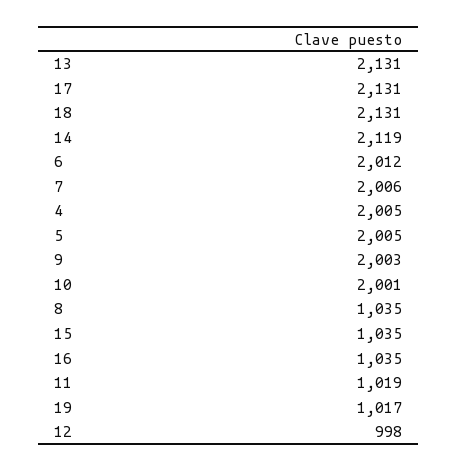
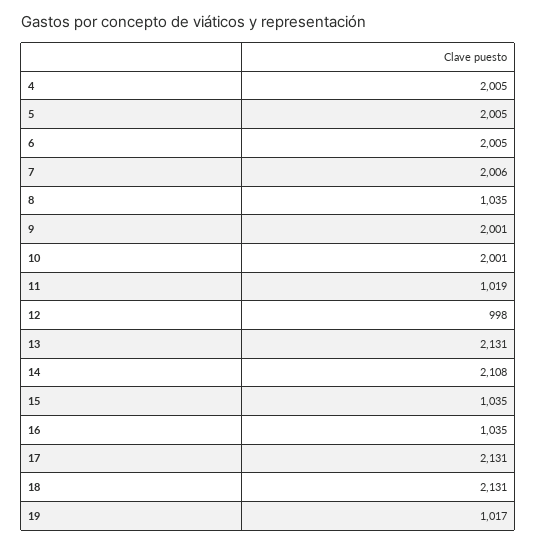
14: 2119 -> 2108
6: 2012 -> 2005
9: 2003 -> 2001

